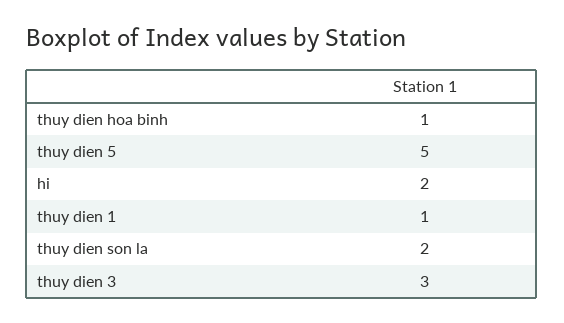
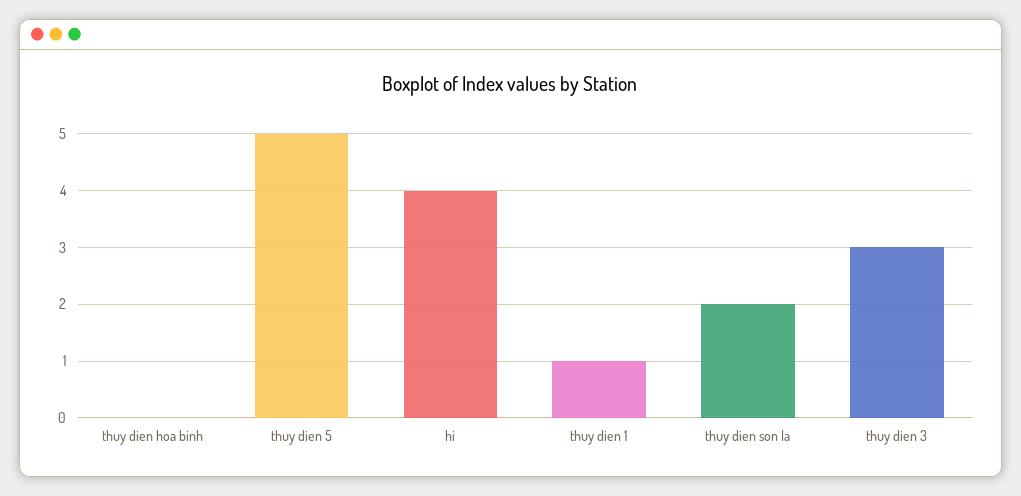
thuy dien hoa binh: 1 -> 0
hi: 2 -> 4

